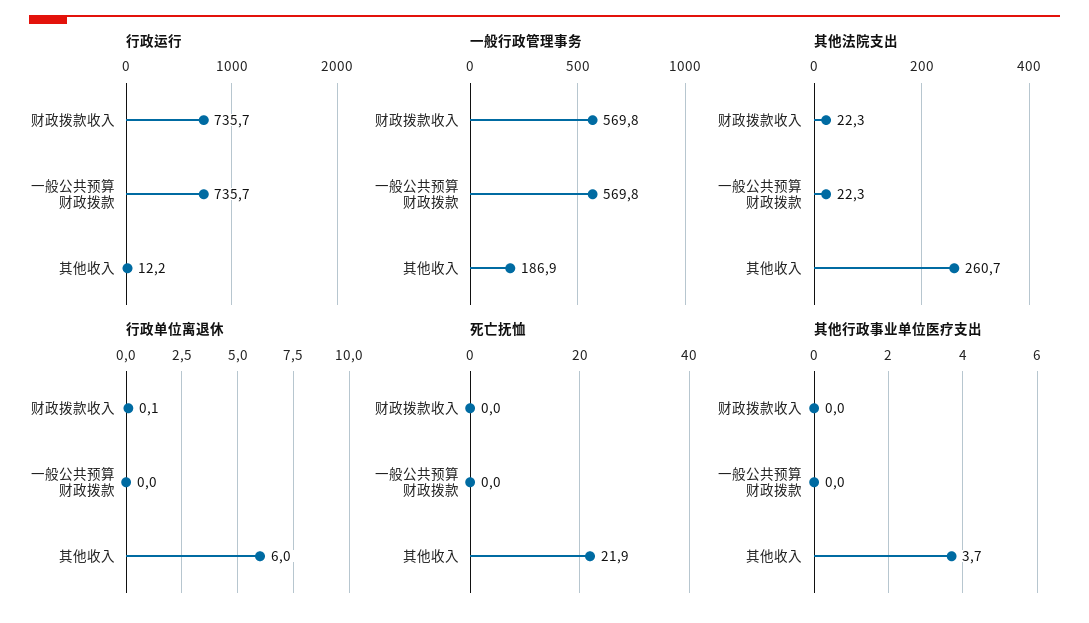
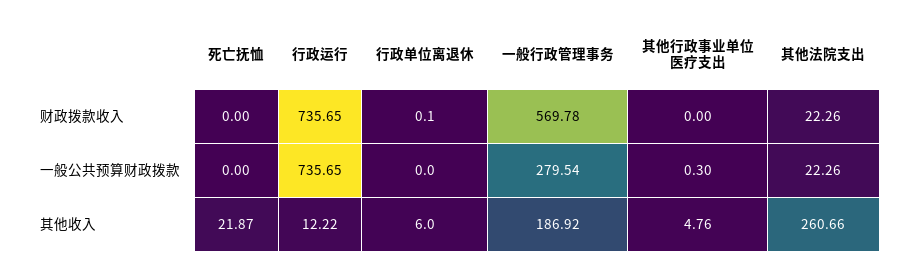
一般行政管理事务, 一般公共预算财政拨款: 569.8 -> 279.54
其他行政事业单位医疗支出, 一般公共预算财政拨款: 0 -> 0.3
其他行政事业单位医疗支出, 其他收入: 3.7 -> 4.76

